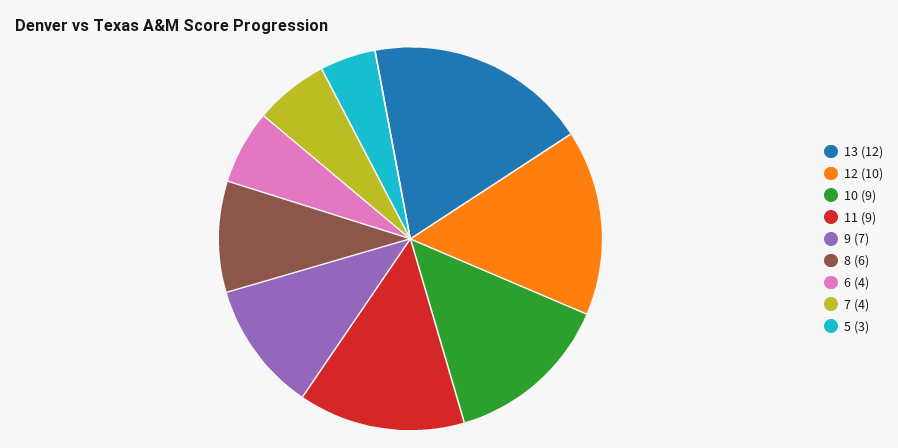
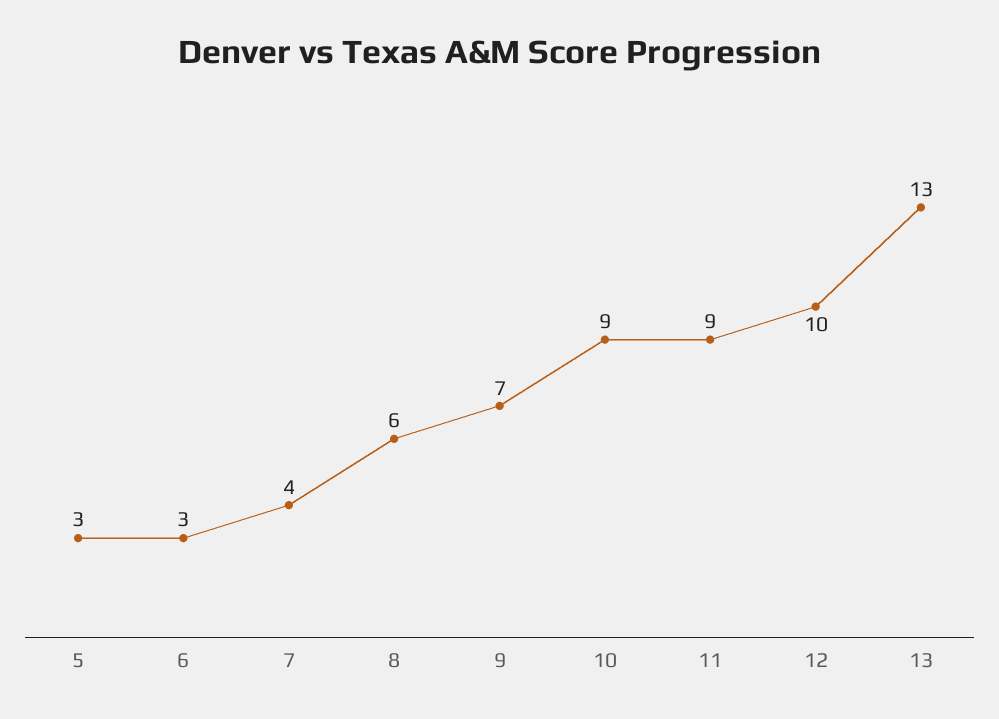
13: 12 -> 13
6: 4 -> 3

